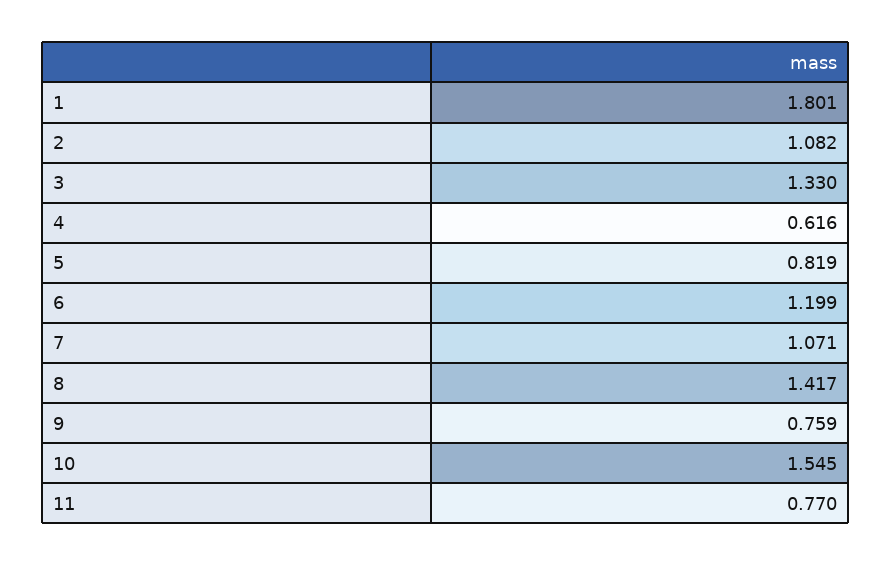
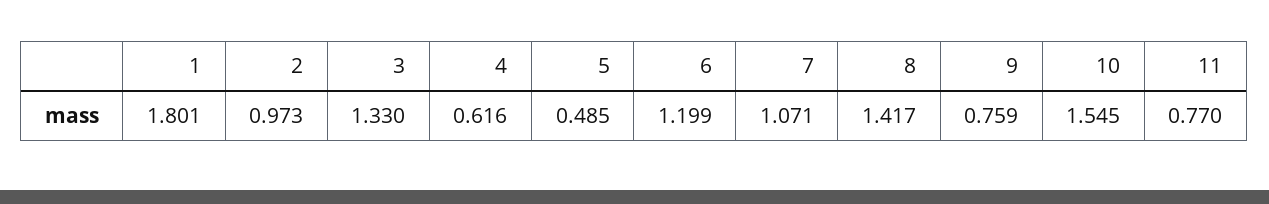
2: 1.082 -> 0.973
5: 0.819 -> 0.485

